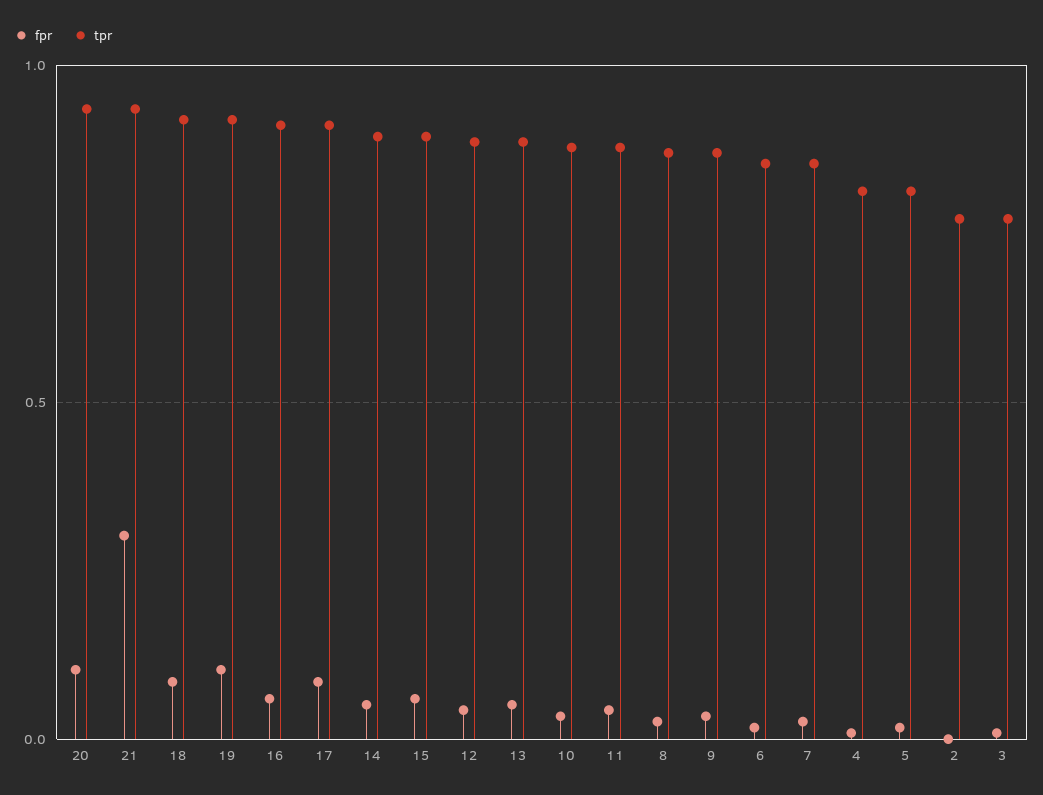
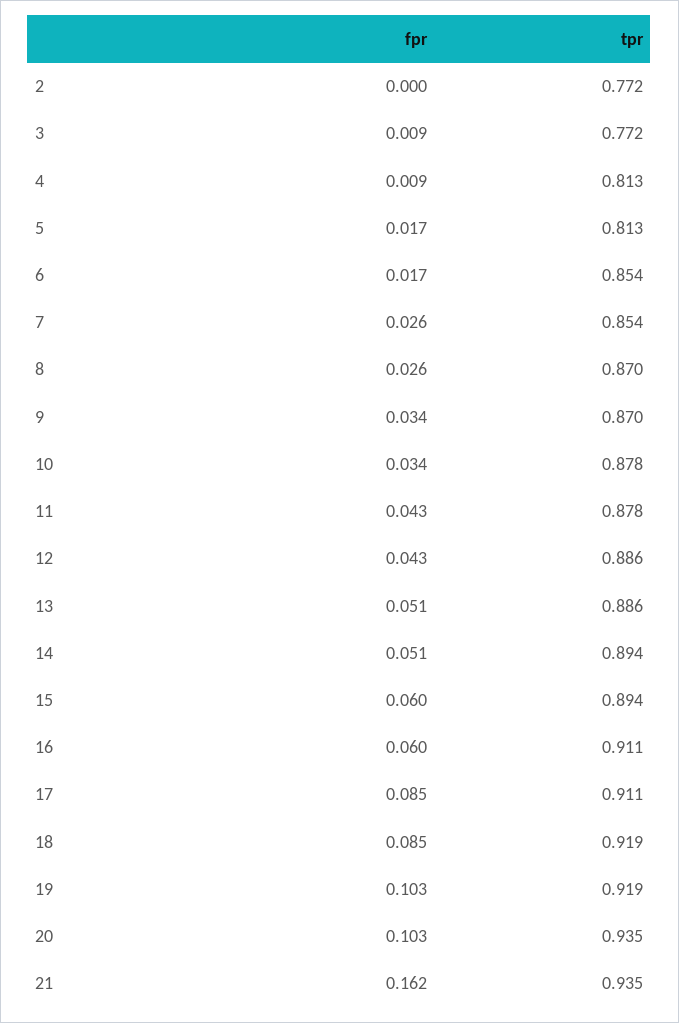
fpr, 21: 0.3 -> 0.162

